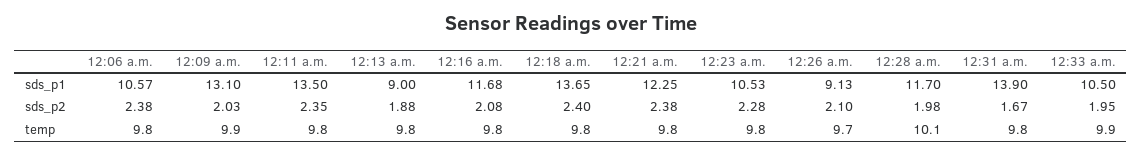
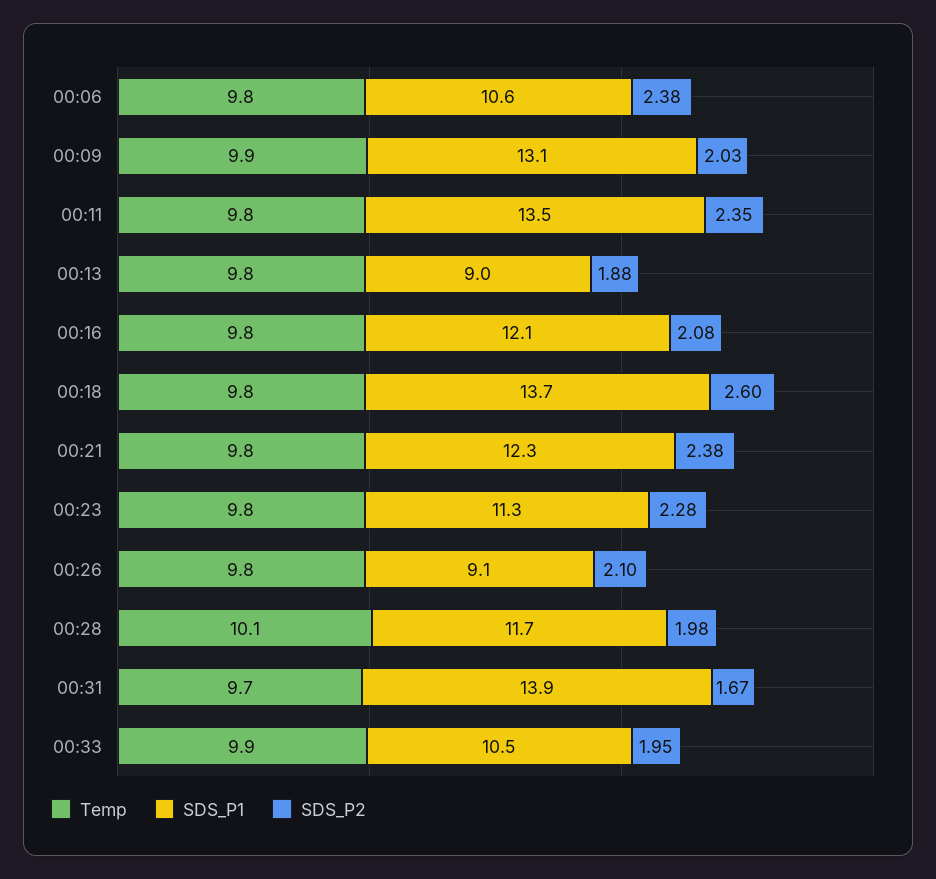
sds_p1, 12:16 a.m.: 11.68 -> 12.1
sds_p1, 12:23 a.m.: 10.53 -> 11.3
sds_p2, 12:18 a.m.: 2.4 -> 2.6
temp, 12:26 a.m.: 9.7 -> 9.8
temp, 12:31 a.m.: 9.8 -> 9.7

